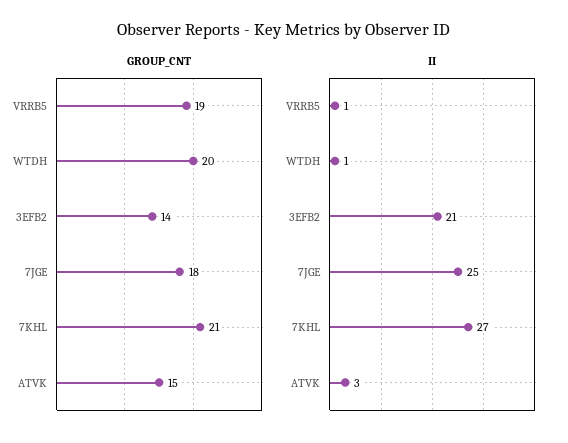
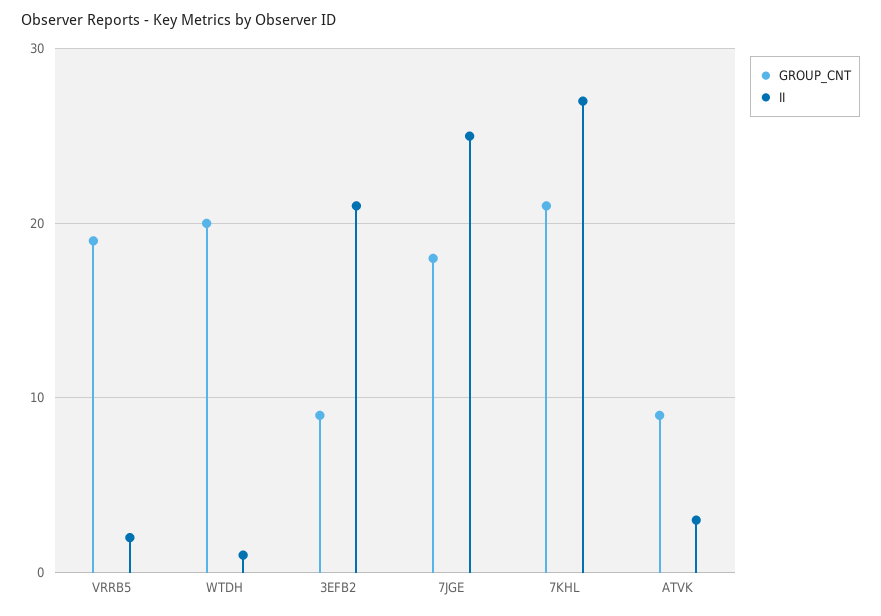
GROUP_CNT, 3EFB2: 14 -> 9
GROUP_CNT, ATVK: 15 -> 9
II, VRRB5: 1 -> 2

